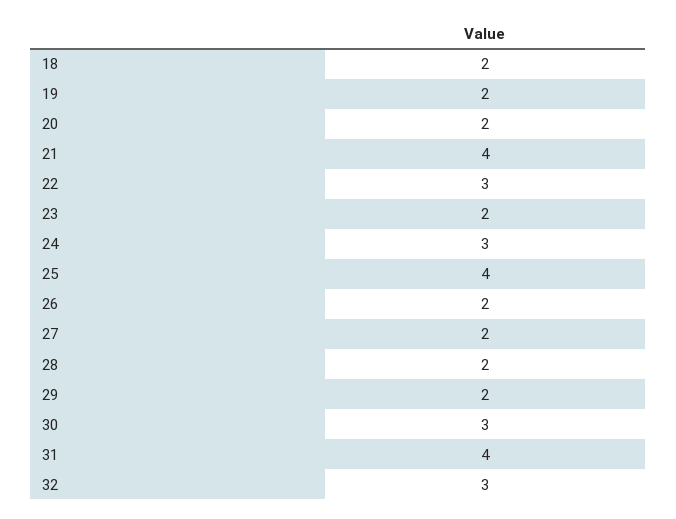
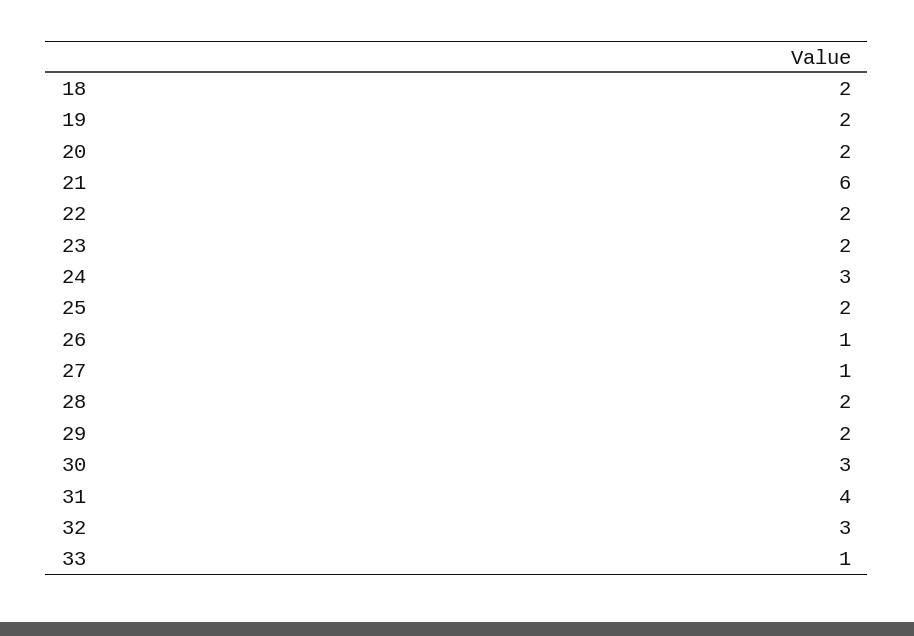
21: 4 -> 6
22: 3 -> 2
25: 4 -> 2
26: 2 -> 1
27: 2 -> 1
33: none -> 1

